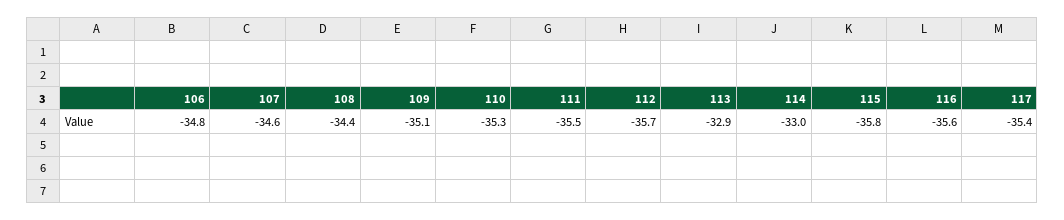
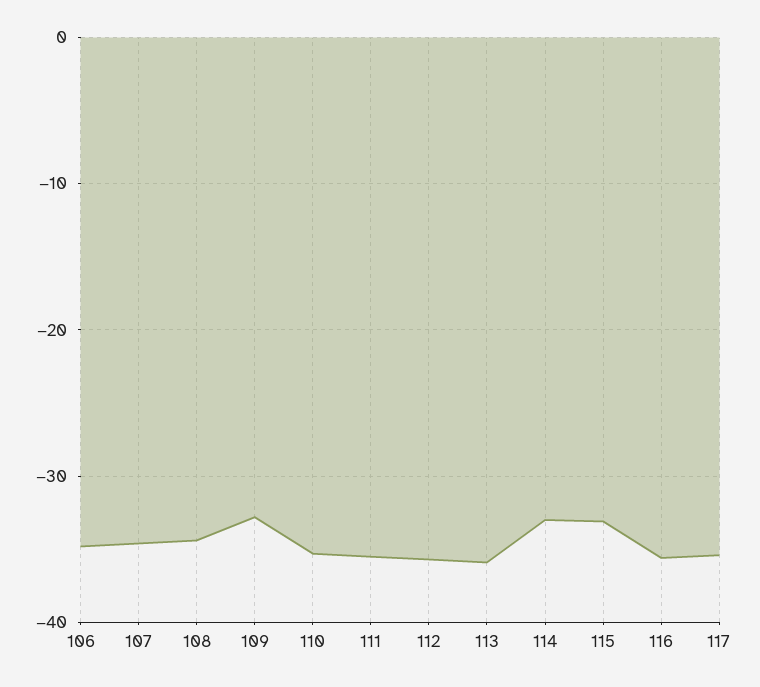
109: -35.1 -> -33
113: -32.9 -> -36
115: -35.8 -> -33

